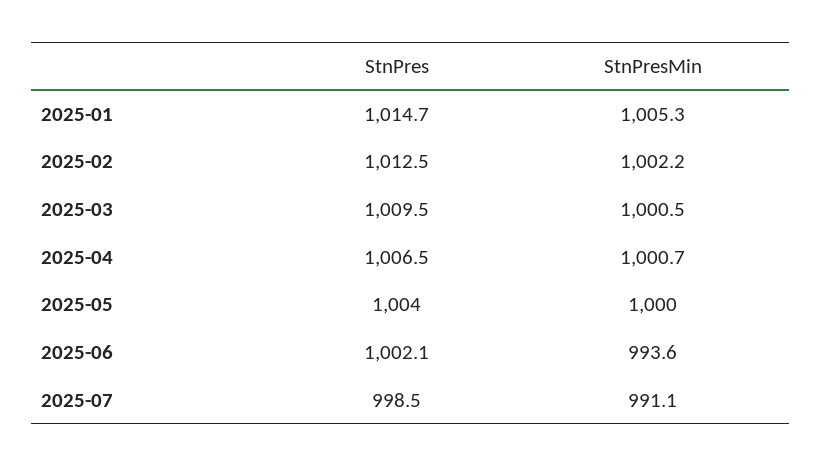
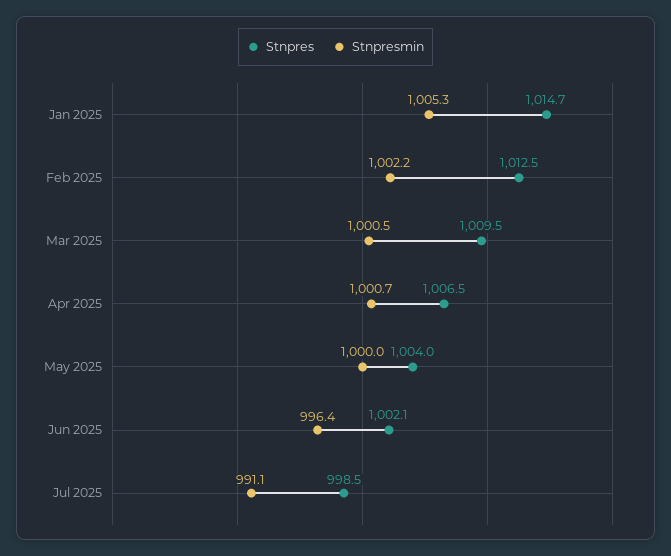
StnPresMin, 2025-06: 993.6 -> 996.4

